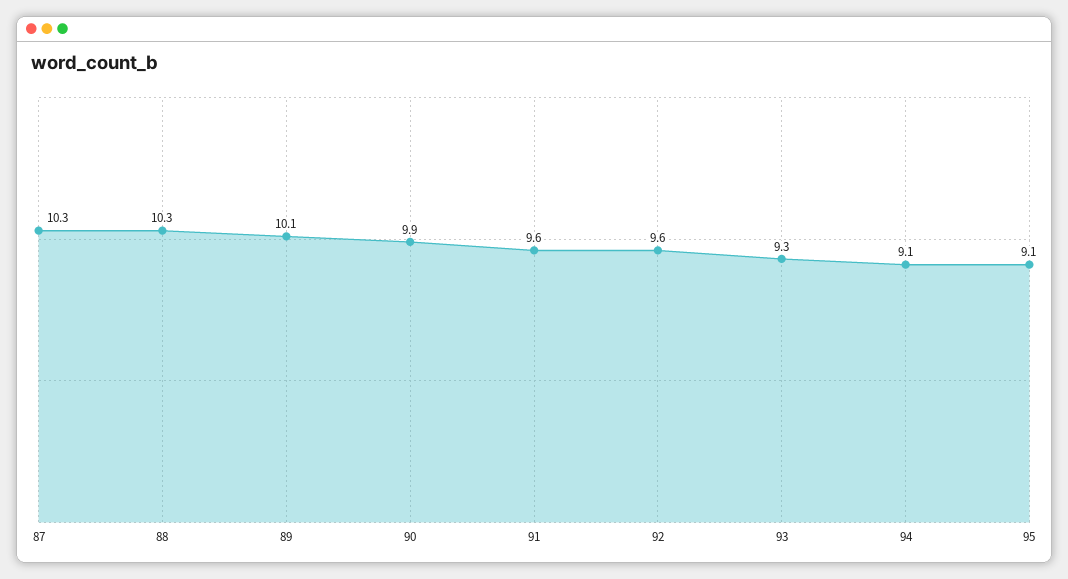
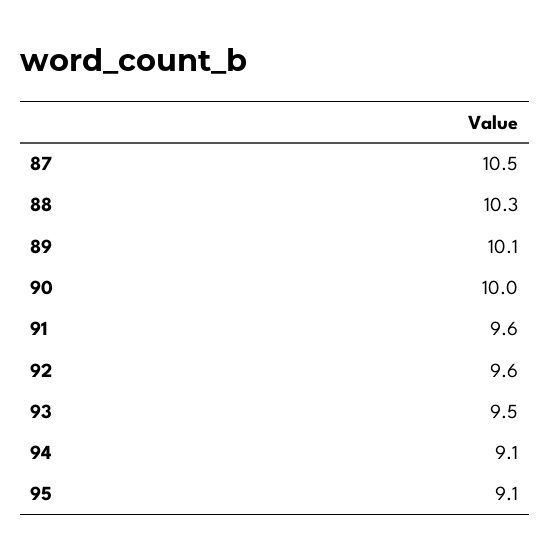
87: 10.3 -> 10.5
90: 9.9 -> 10
93: 9.3 -> 9.5

